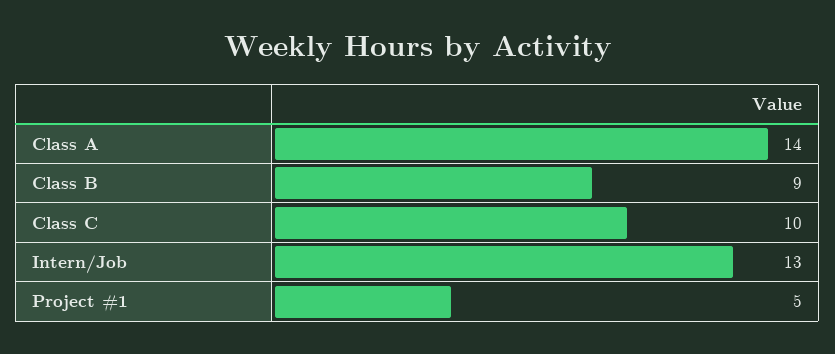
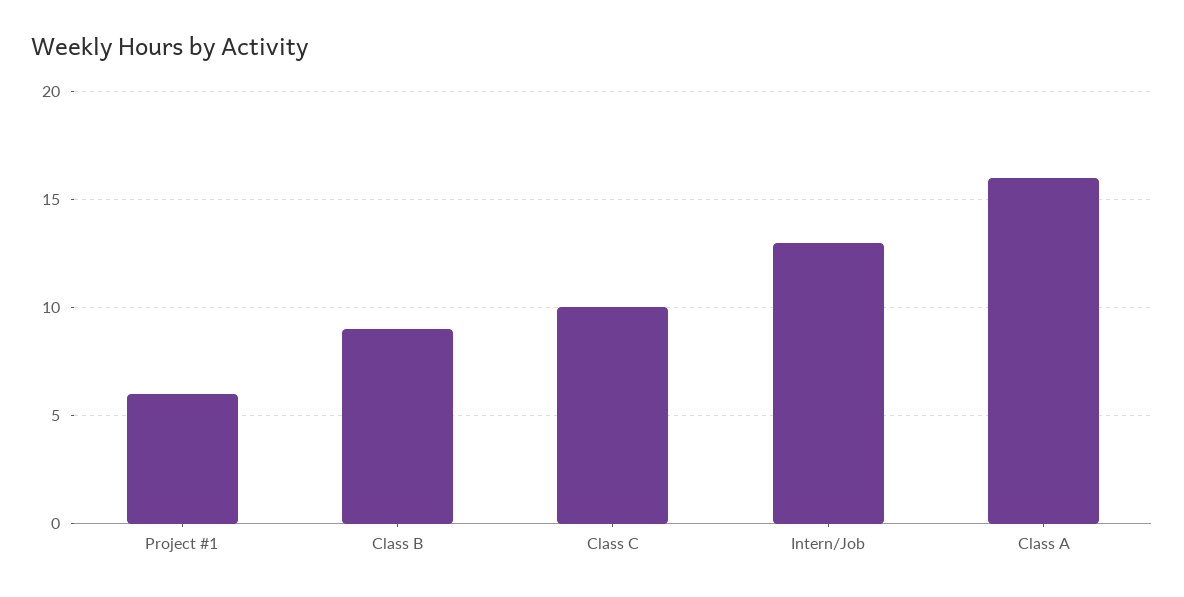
Class A: 14 -> 16
Project #1: 5 -> 6

